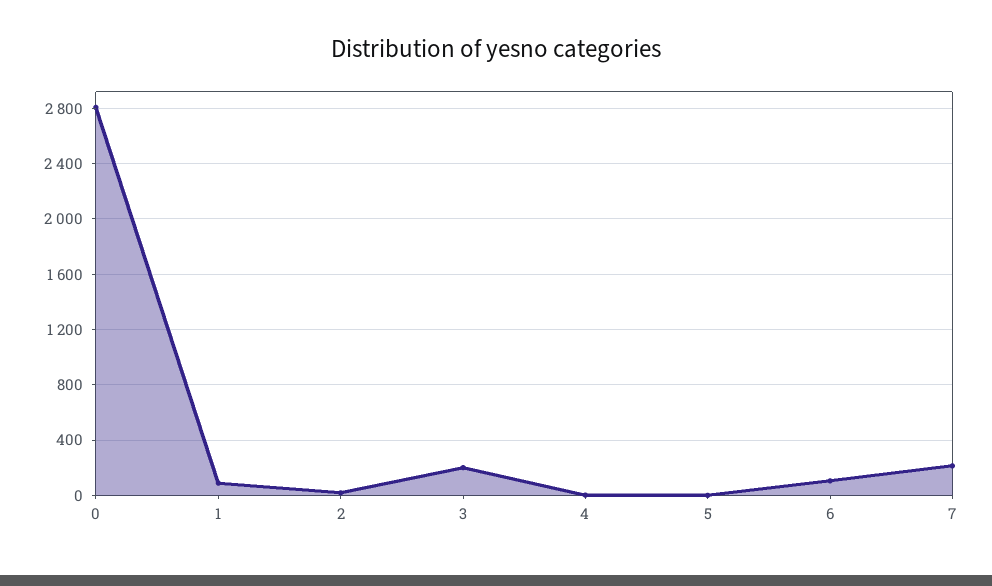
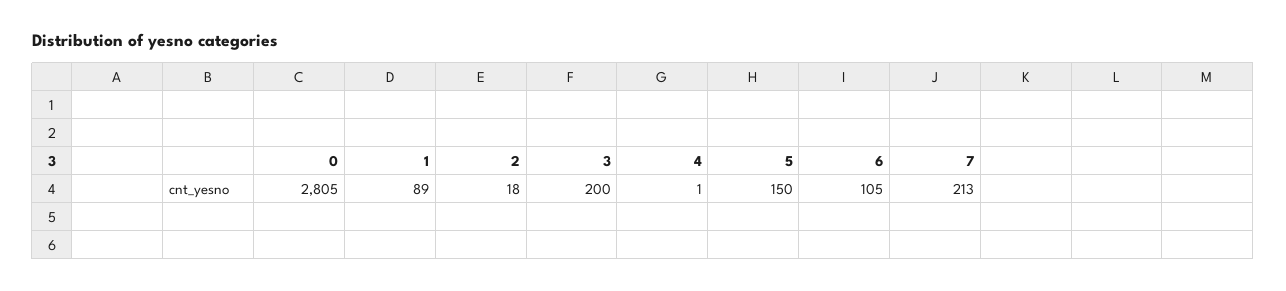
5: 0 -> 150

